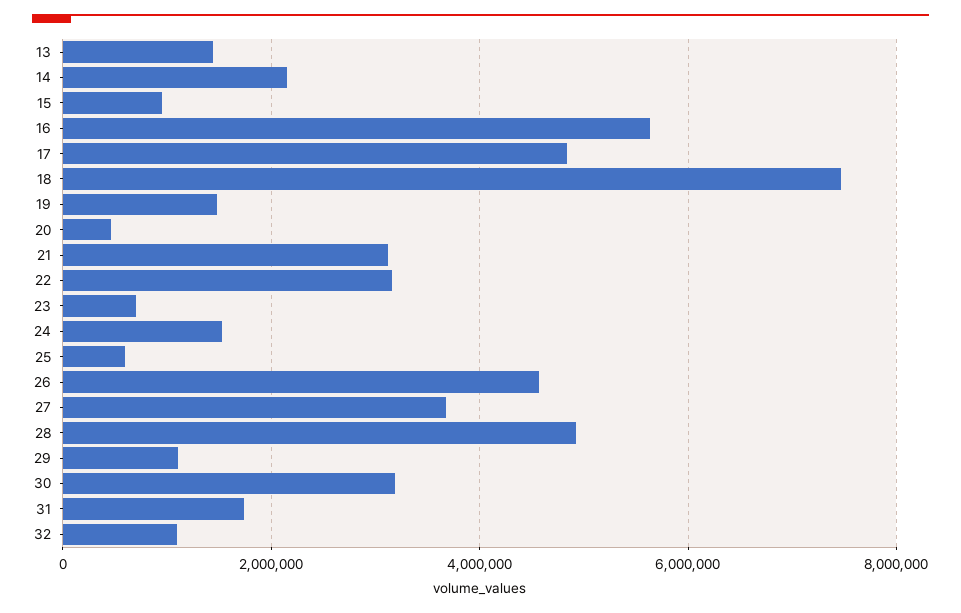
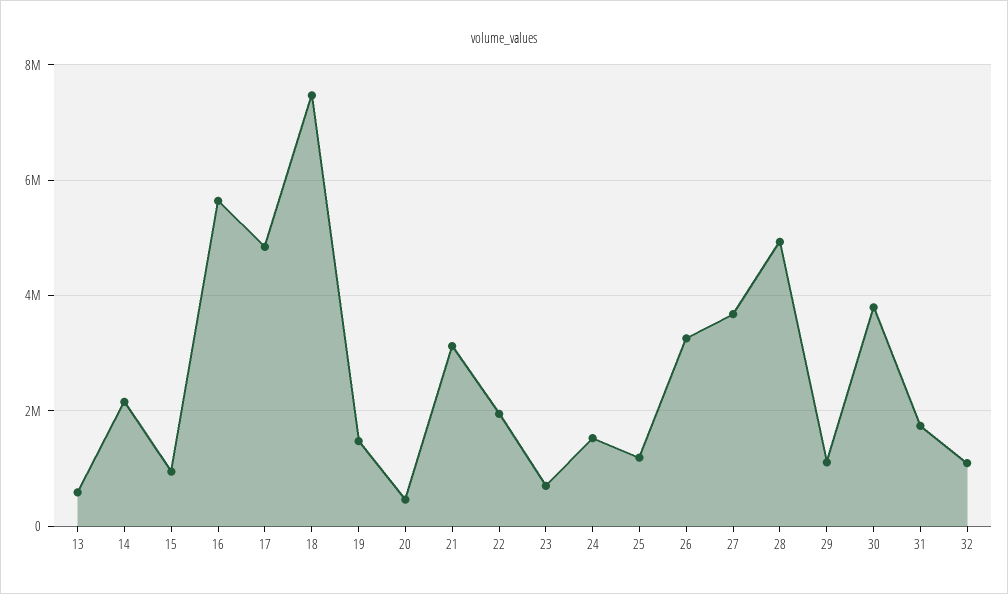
13: 1400000 -> 600000
22: 3200000 -> 2000000
25: 600000 -> 1200000
26: 4600000 -> 3200000
30: 3200000 -> 3800000

